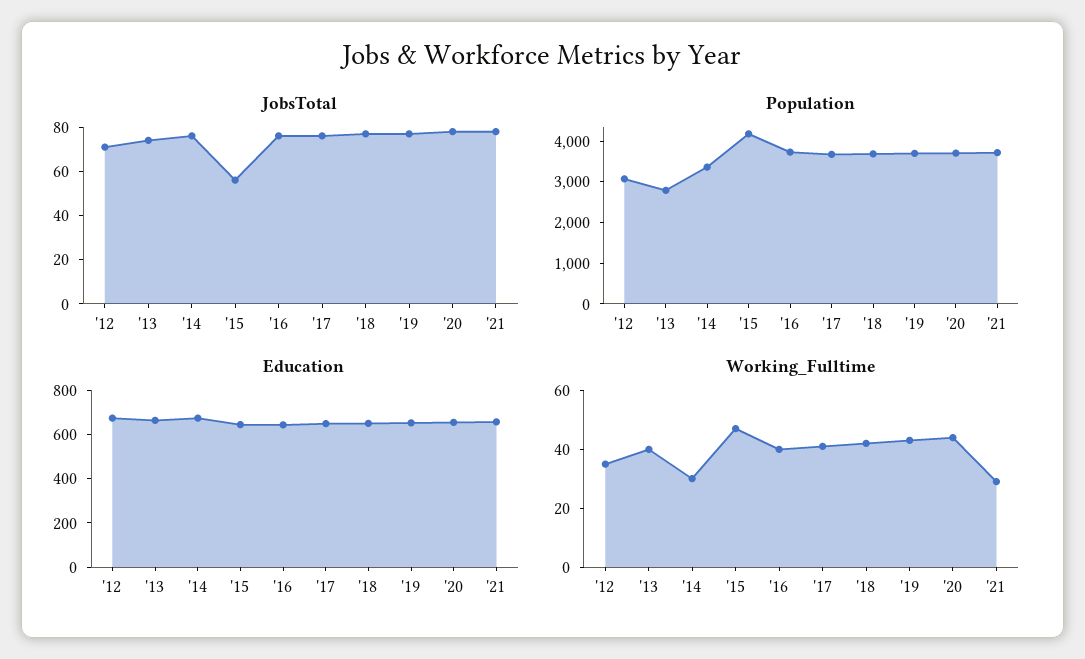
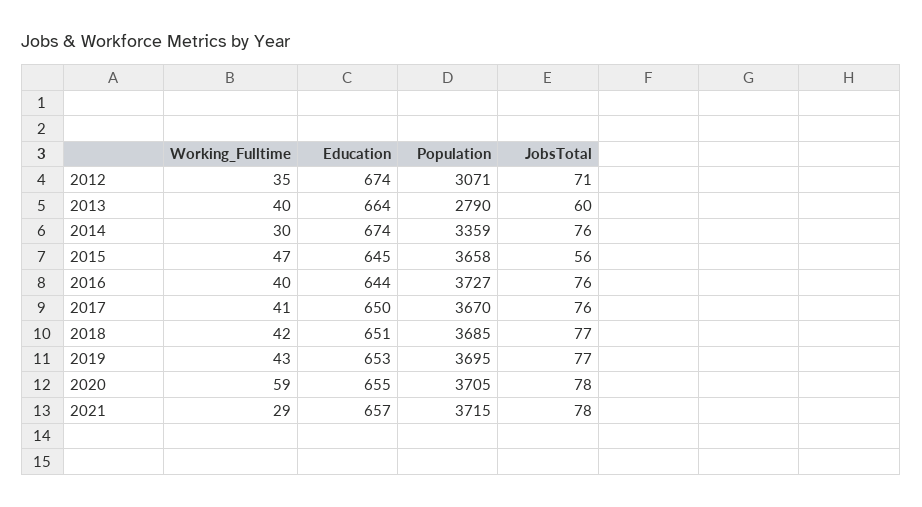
JobsTotal, '13: 75 -> 60
Population, '15: 4200 -> 3658
Working_Fulltime, '20: 45 -> 59

